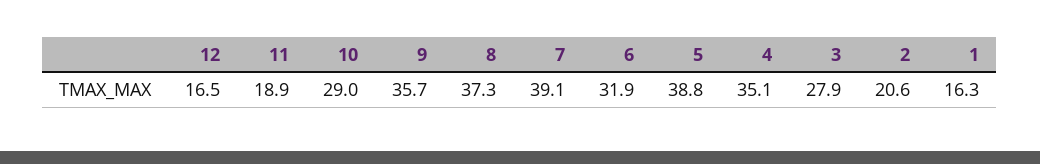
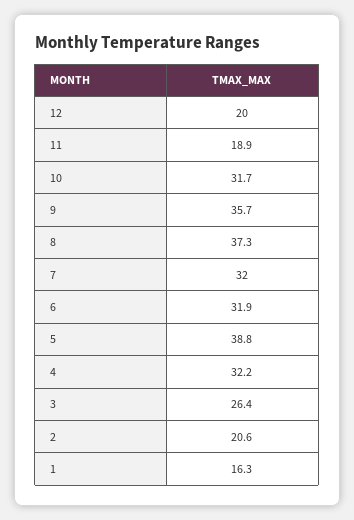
12: 16.5 -> 20
10: 29 -> 31.7
7: 39.1 -> 32
4: 35.1 -> 32.2
3: 27.9 -> 26.4

